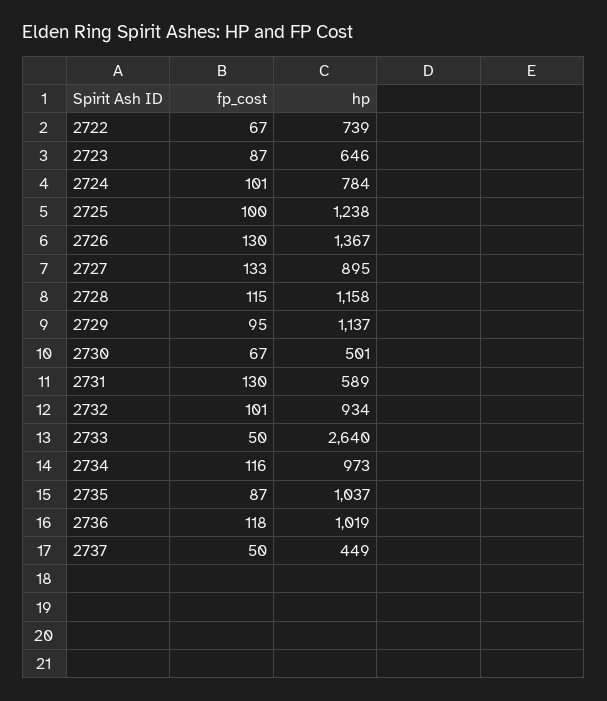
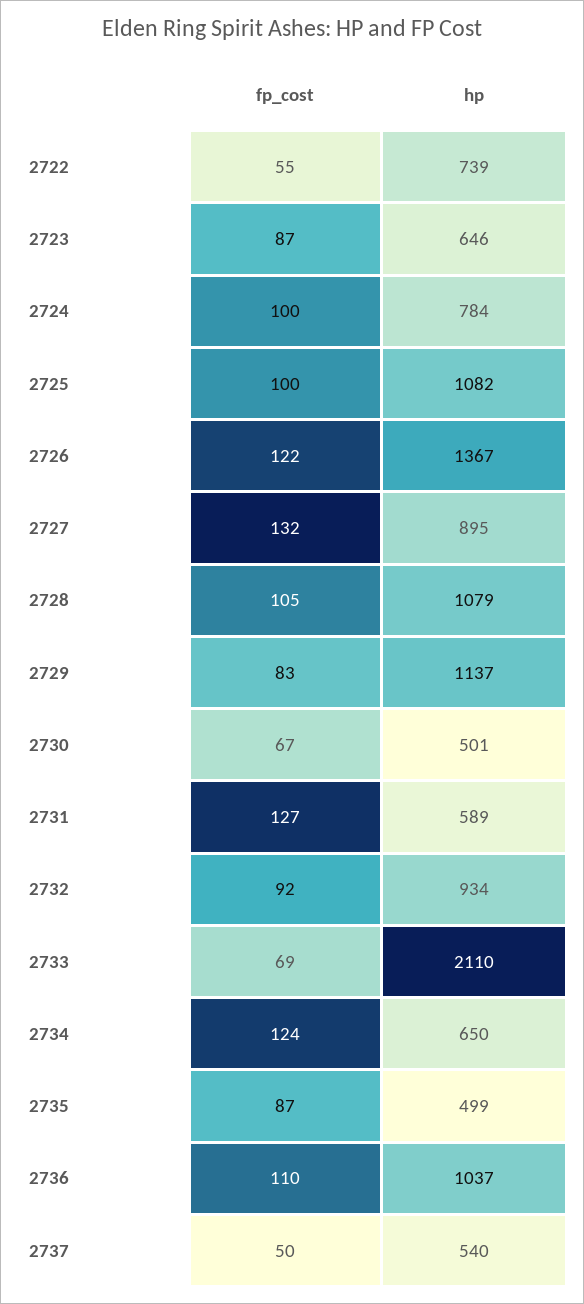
fp_cost, 2722: 67 -> 55
fp_cost, 2724: 101 -> 100
hp, 2725: 1238 -> 1082
fp_cost, 2726: 130 -> 122
fp_cost, 2727: 133 -> 132
fp_cost, 2728: 115 -> 105
hp, 2728: 1158 -> 1079
fp_cost, 2729: 95 -> 83
fp_cost, 2731: 130 -> 127
fp_cost, 2732: 101 -> 92
fp_cost, 2733: 50 -> 69
hp, 2733: 2640 -> 2110
fp_cost, 2734: 116 -> 124
hp, 2734: 973 -> 650
hp, 2735: 1037 -> 499
fp_cost, 2736: 118 -> 110
hp, 2736: 1019 -> 1037
hp, 2737: 449 -> 540

